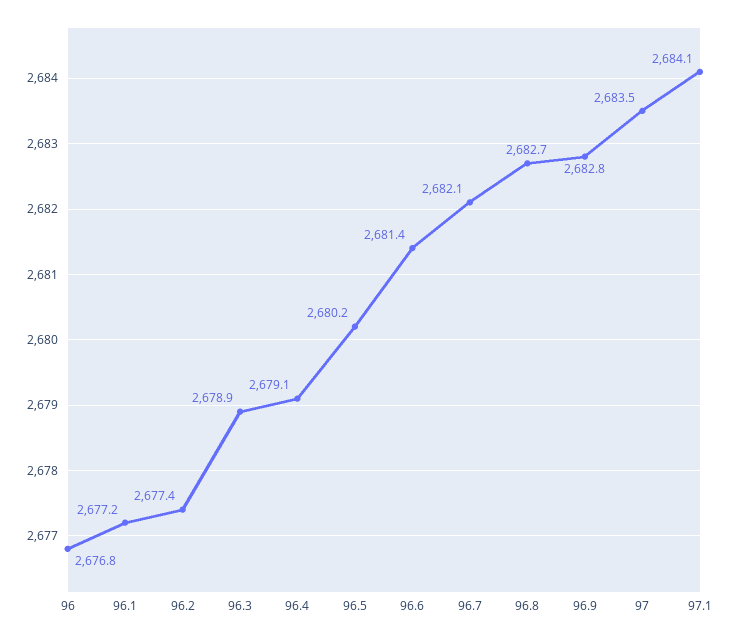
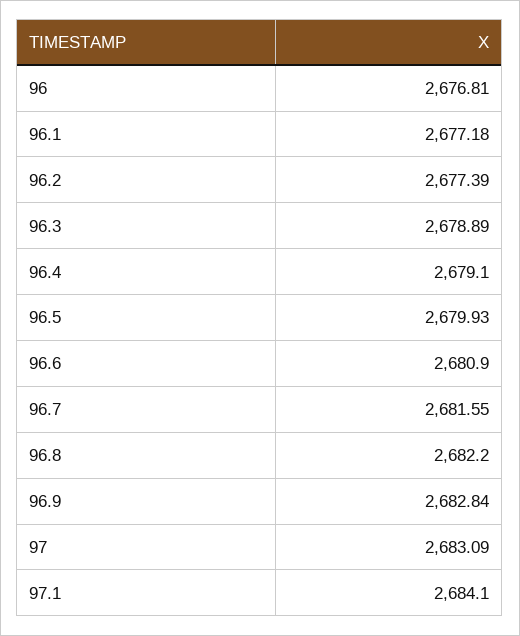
96.5: 2680.2 -> 2679.93
96.6: 2681.4 -> 2680.9
96.7: 2682.1 -> 2681.55
96.8: 2682.7 -> 2682.2
97: 2683.5 -> 2683.09

